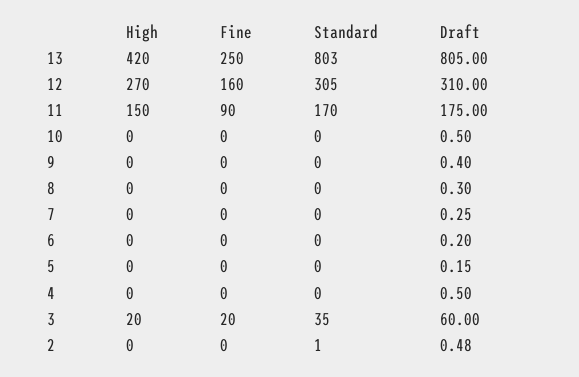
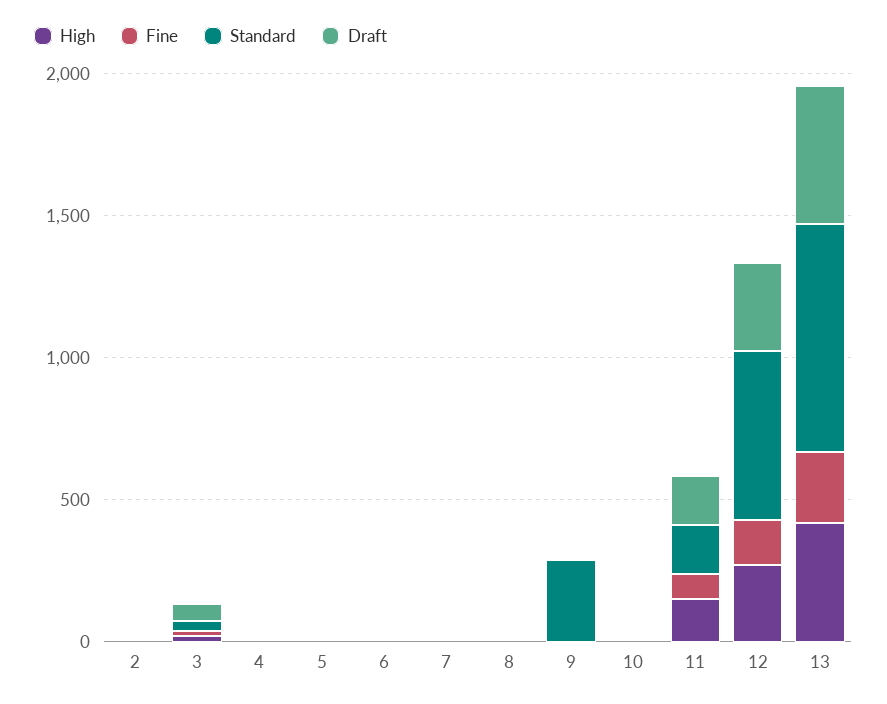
Draft, 13: 805 -> 500
Standard, 12: 305 -> 600
Standard, 9: 0 -> 300

